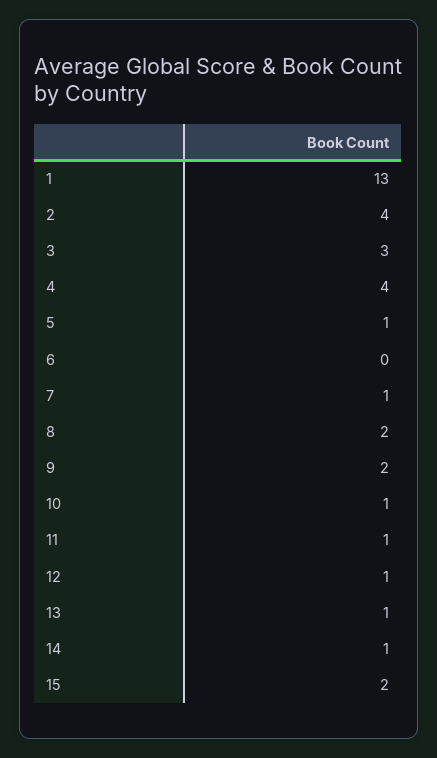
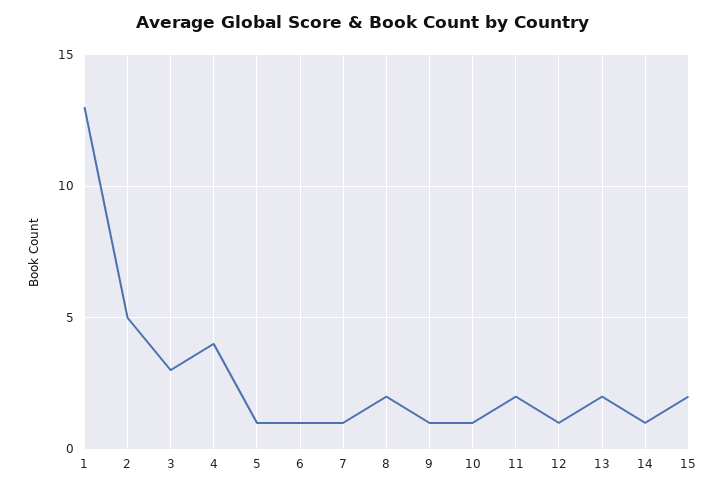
2: 4 -> 5
6: 0 -> 1
9: 2 -> 1
11: 1 -> 2
13: 1 -> 2

